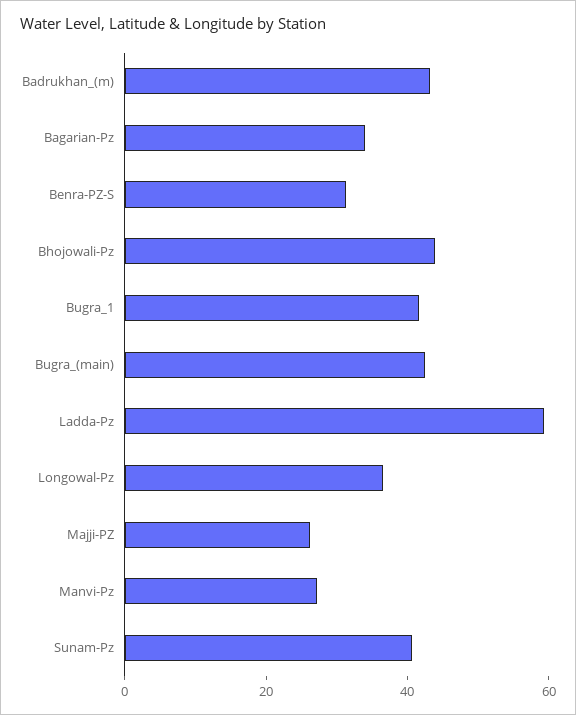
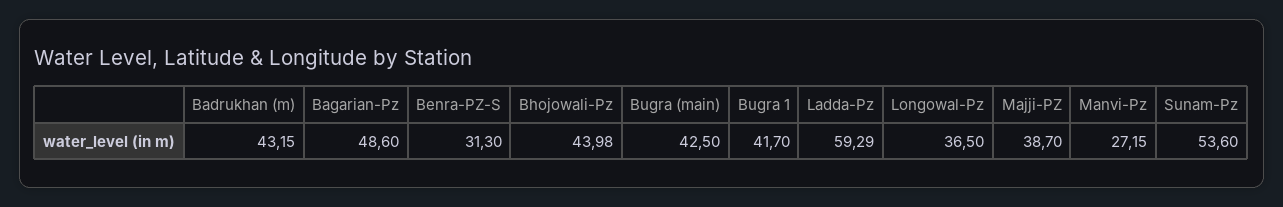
Bagarian-Pz: 35 -> 48.6
Majji-PZ: 25 -> 38.7
Sunam-Pz: 40 -> 53.6

